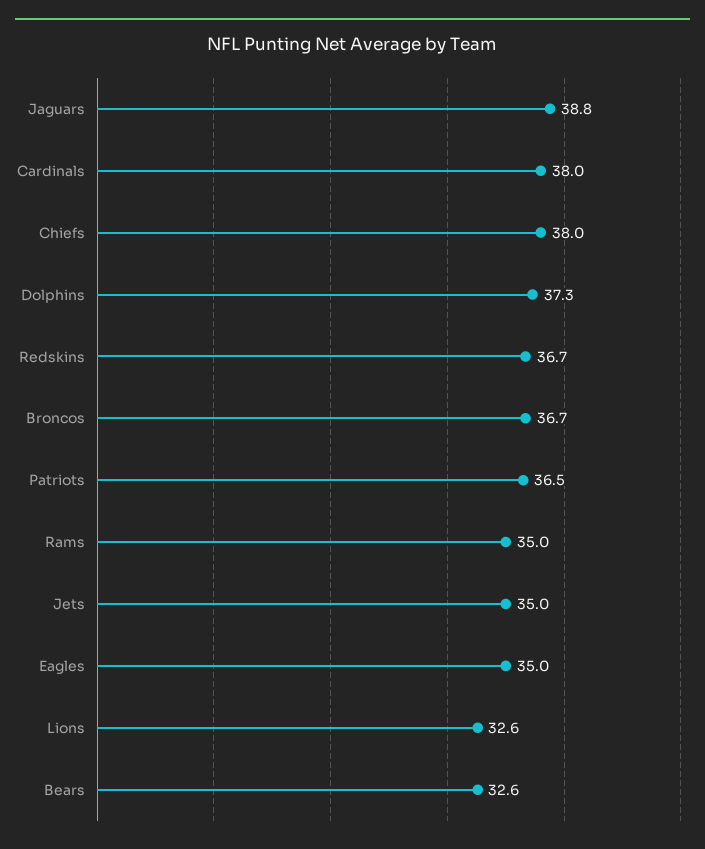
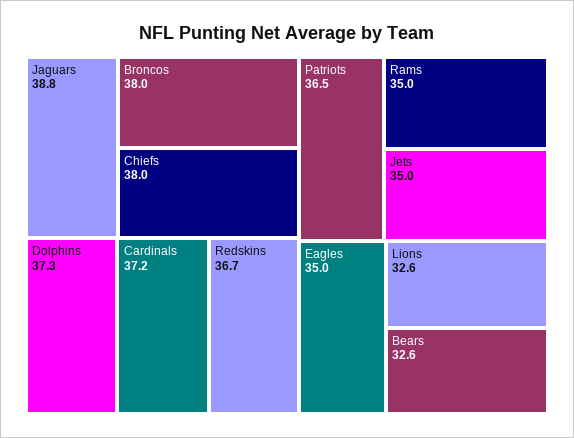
Cardinals: 38 -> 37.2
Broncos: 36.7 -> 38

